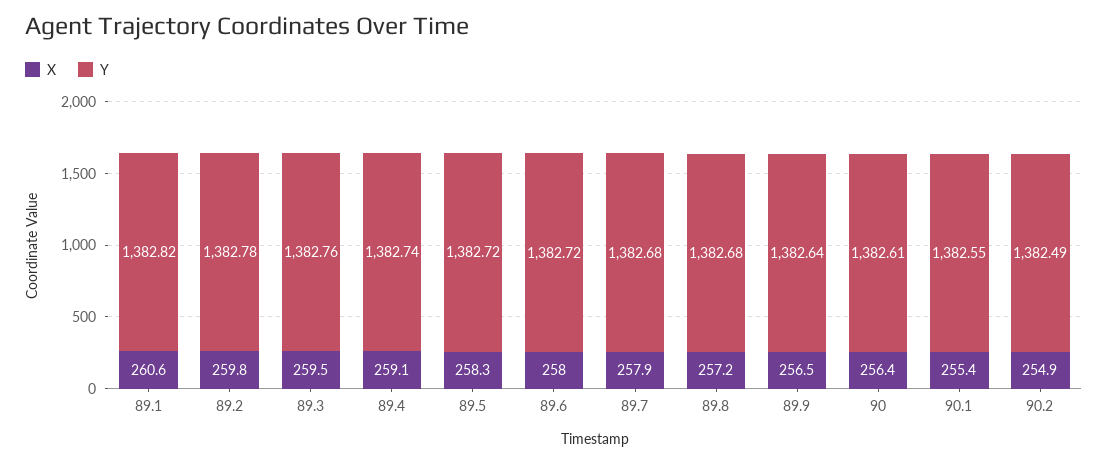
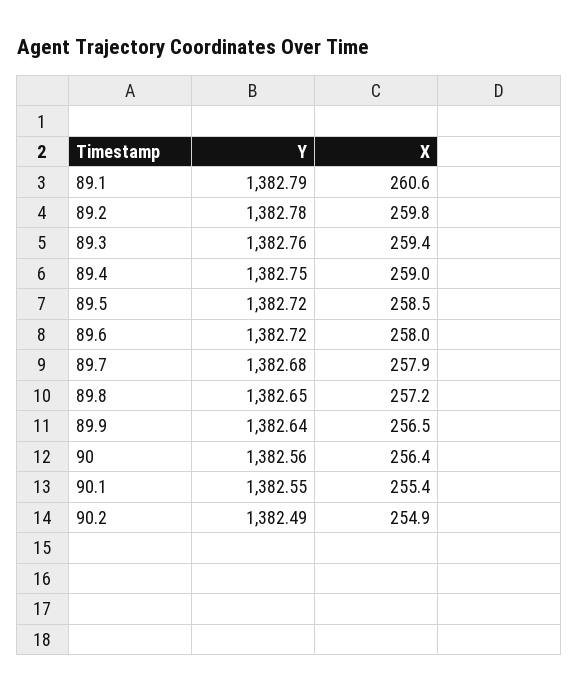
Y, 89.1: 1382.82 -> 1382.79
X, 89.3: 259.5 -> 259.4
X, 89.4: 259.1 -> 259
Y, 89.4: 1382.74 -> 1382.75
X, 89.5: 258.3 -> 258.5
Y, 89.8: 1382.68 -> 1382.65
Y, 90: 1382.61 -> 1382.56

